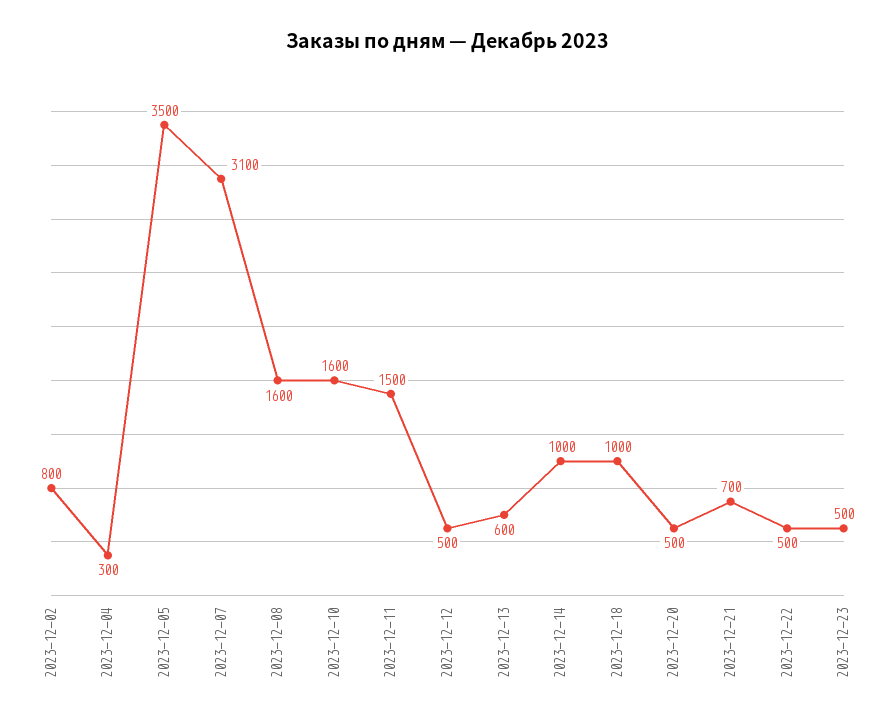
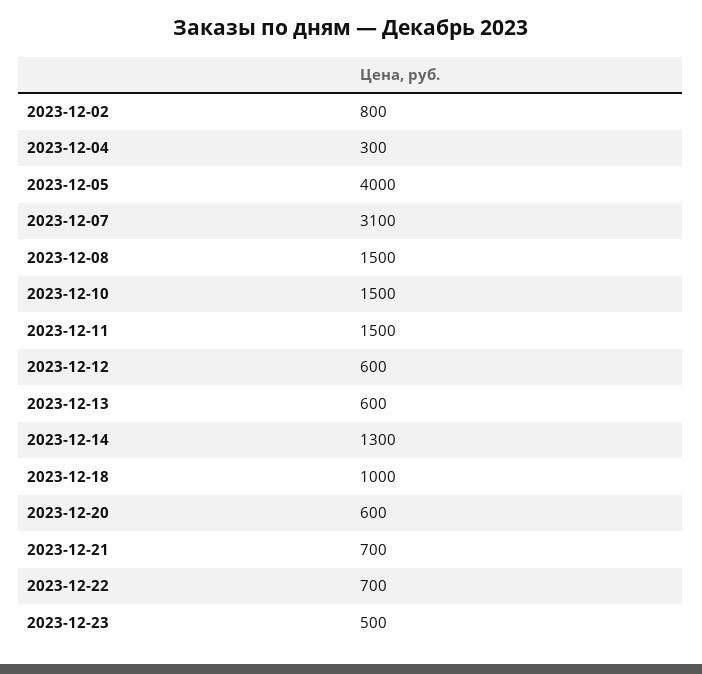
2023-12-05: 3500 -> 4000
2023-12-08: 1600 -> 1500
2023-12-10: 1600 -> 1500
2023-12-12: 500 -> 600
2023-12-14: 1000 -> 1300
2023-12-20: 500 -> 600
2023-12-22: 500 -> 700

